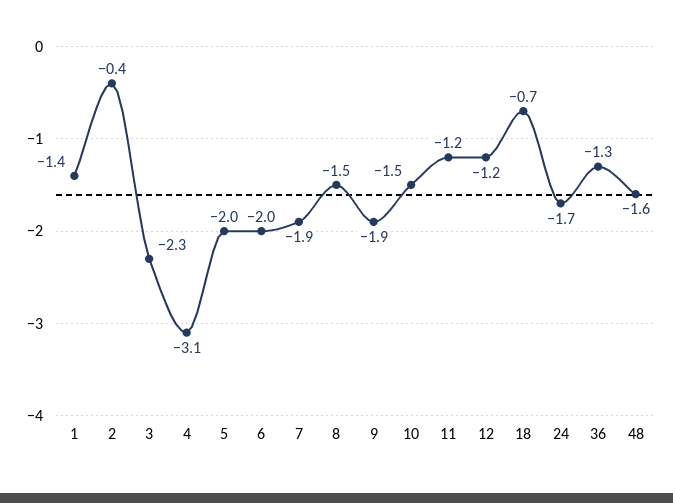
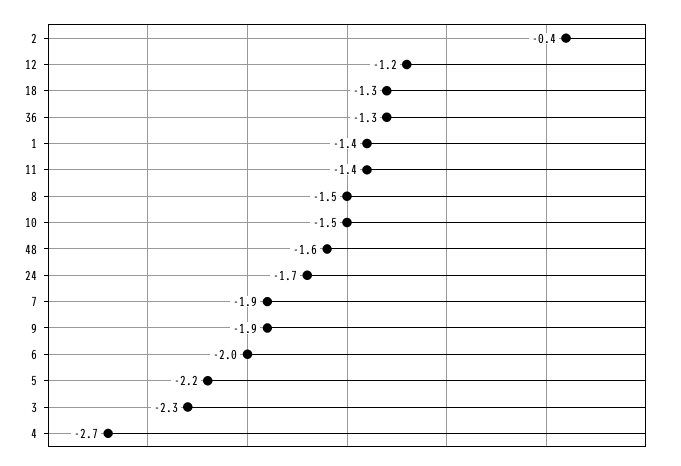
4: -3.1 -> -2.7
5: -2 -> -2.2
11: -1.2 -> -1.4
18: -0.7 -> -1.3

